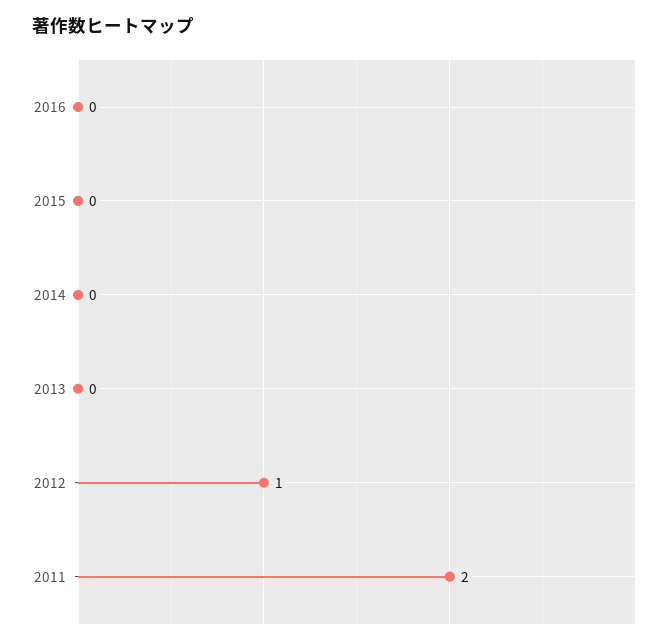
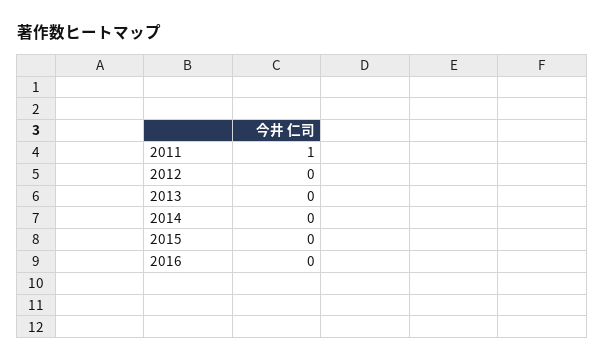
2012: 1 -> 0
2011: 2 -> 1

